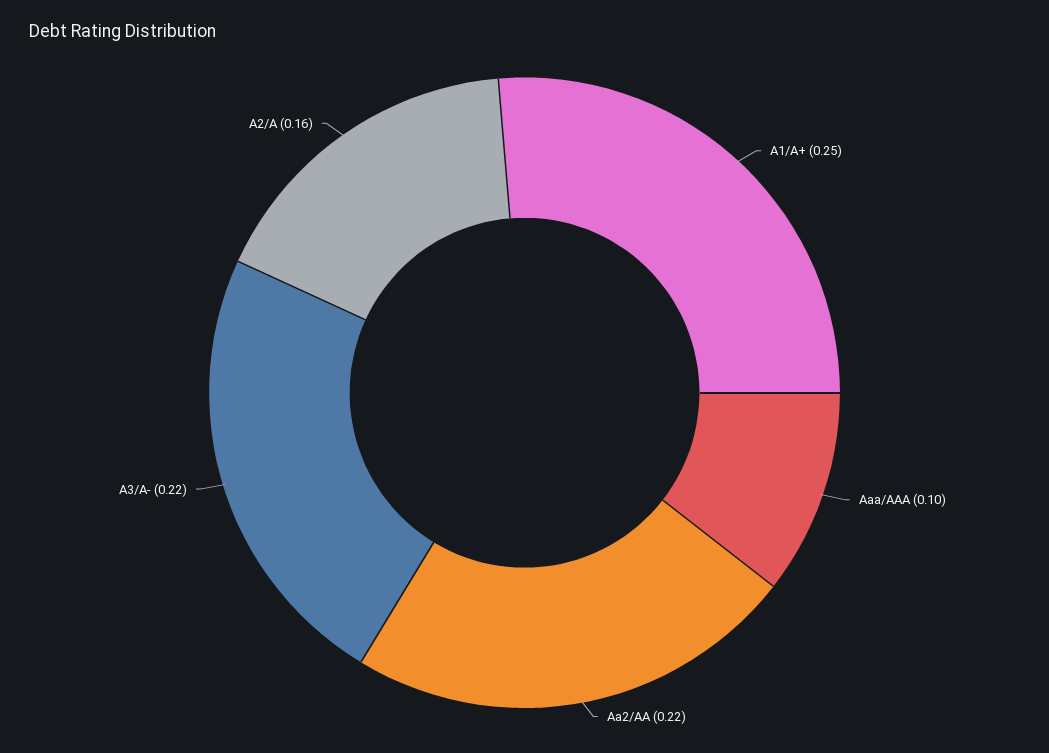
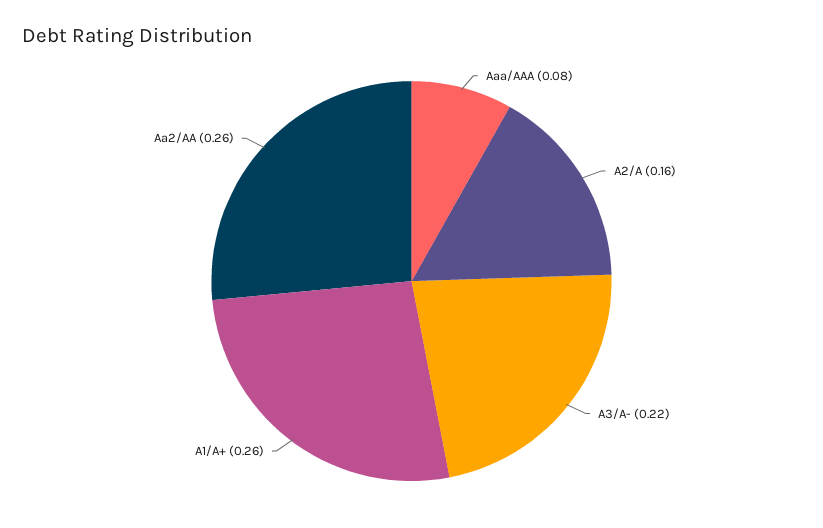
A1/A+: 0.25 -> 0.26
Aaa/AAA: 0.1 -> 0.08
Aa2/AA: 0.22 -> 0.26

